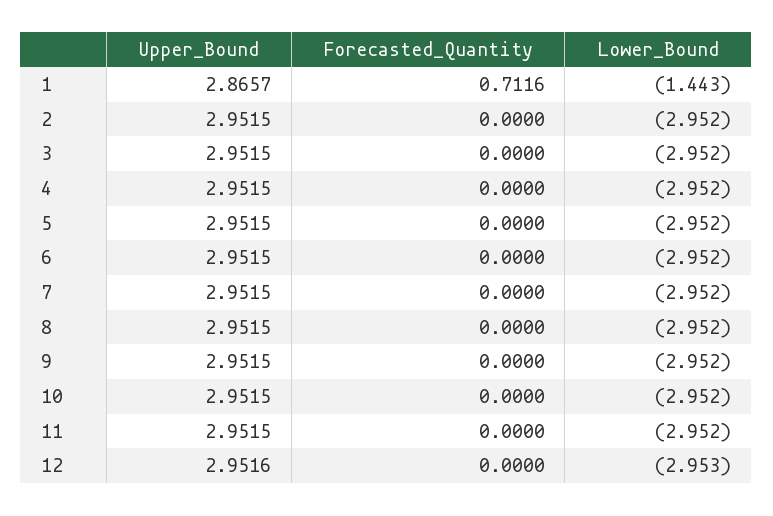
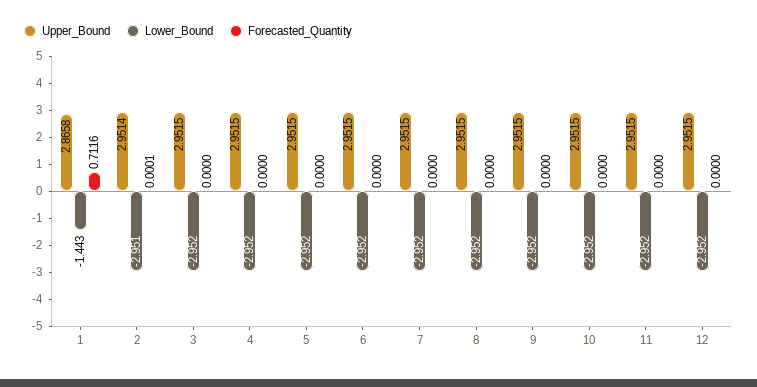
Upper_Bound, 1: 2.8657 -> 2.8658
Upper_Bound, 2: 2.9515 -> 2.9514
Forecasted_Quantity, 2: 0 -> 0.0001
Lower_Bound, 2: -2.952 -> -2.951
Upper_Bound, 12: 2.9516 -> 2.9515
Lower_Bound, 12: -2.953 -> -2.952

